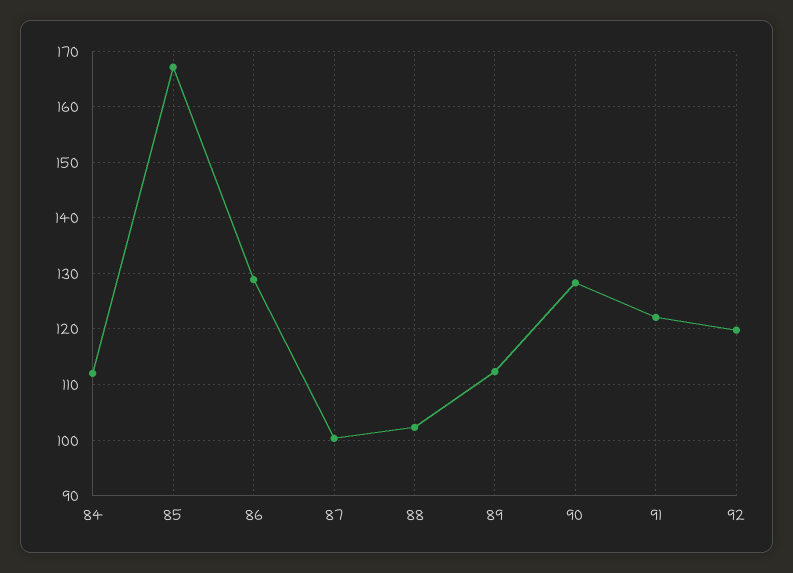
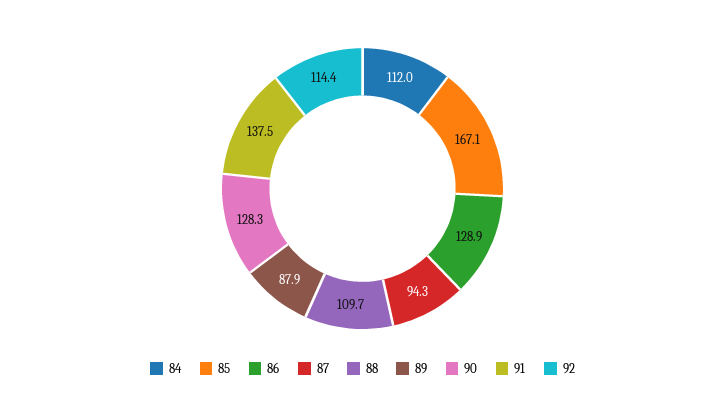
87: 100 -> 94.3
88: 102 -> 109.7
89: 112 -> 87.9
91: 122 -> 137.5
92: 120 -> 114.4

